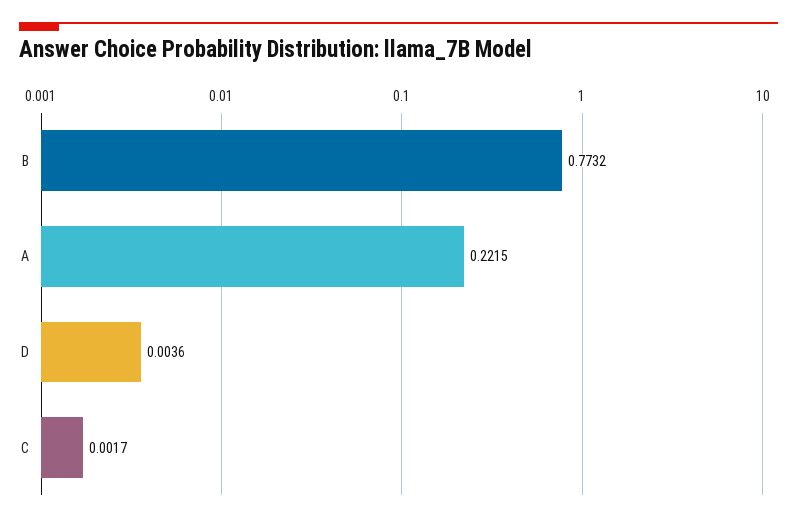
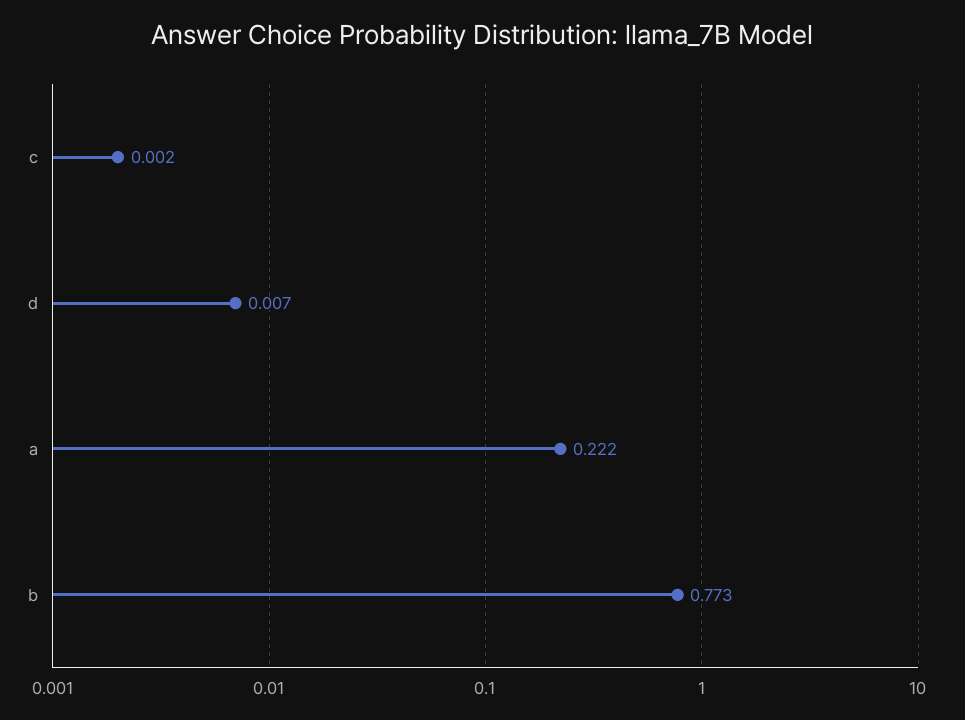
D: 0.0036 -> 0.007

